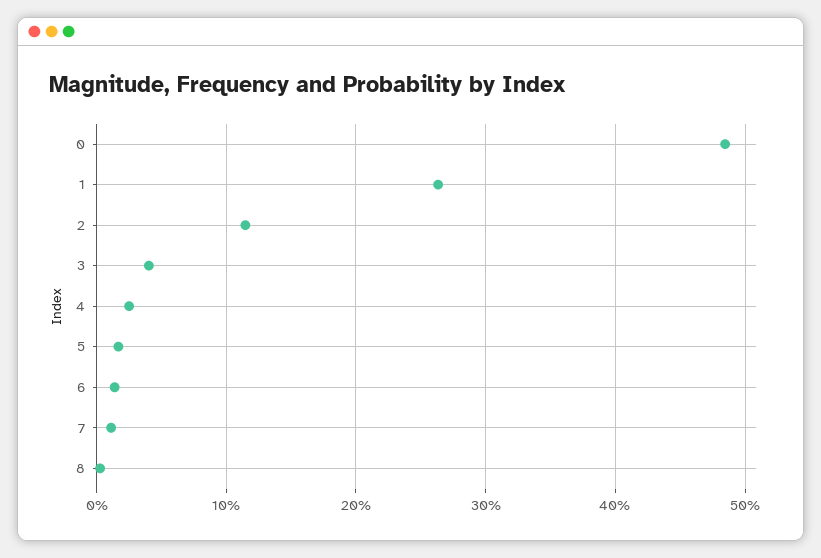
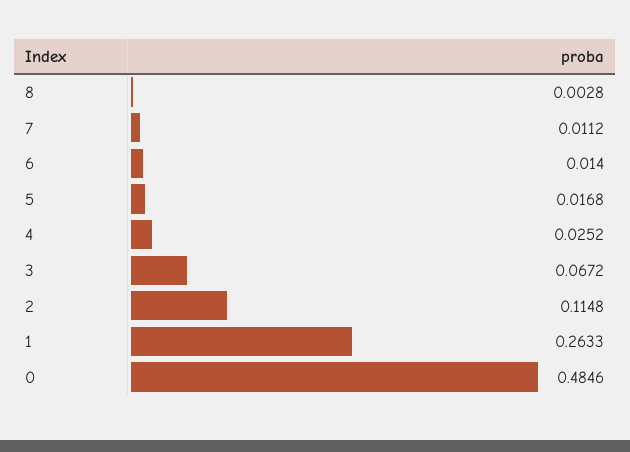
3: 0.04 -> 0.0672

